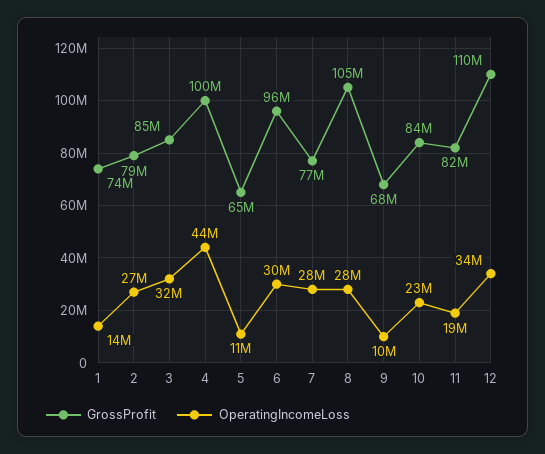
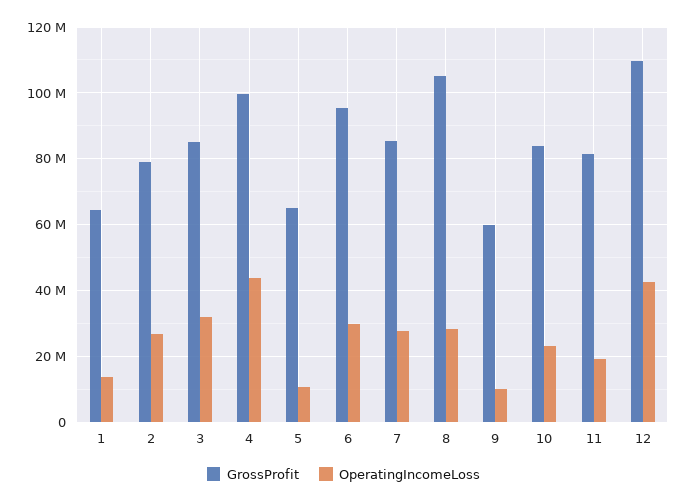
GrossProfit, 1: 74000000 -> 64000000
GrossProfit, 7: 77000000 -> 86000000
GrossProfit, 9: 68000000 -> 60000000
OperatingIncomeLoss, 12: 34000000 -> 42000000

